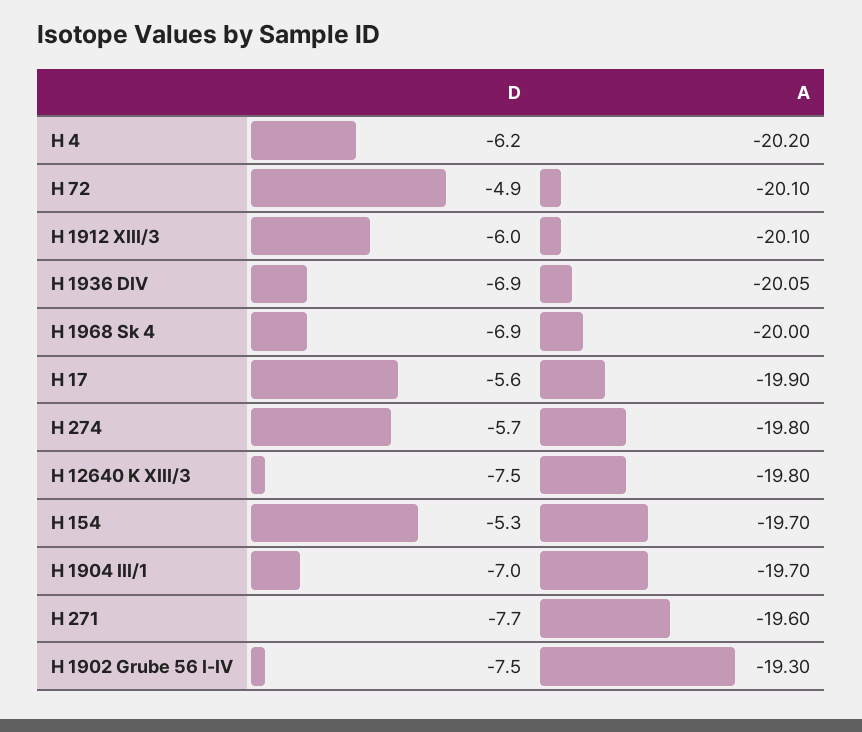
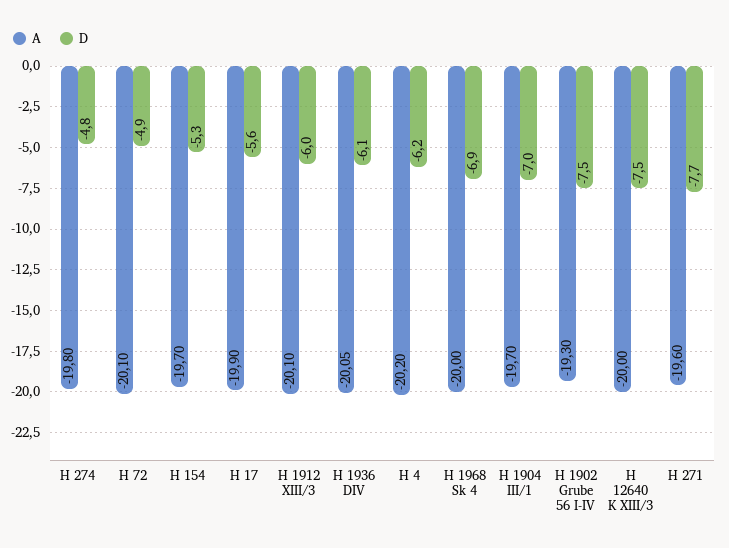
D, H 1936 DIV: -6.9 -> -6.1
D, H 274: -5.7 -> -4.8
A, H 12640 K XIII/3: -19.8 -> -20

